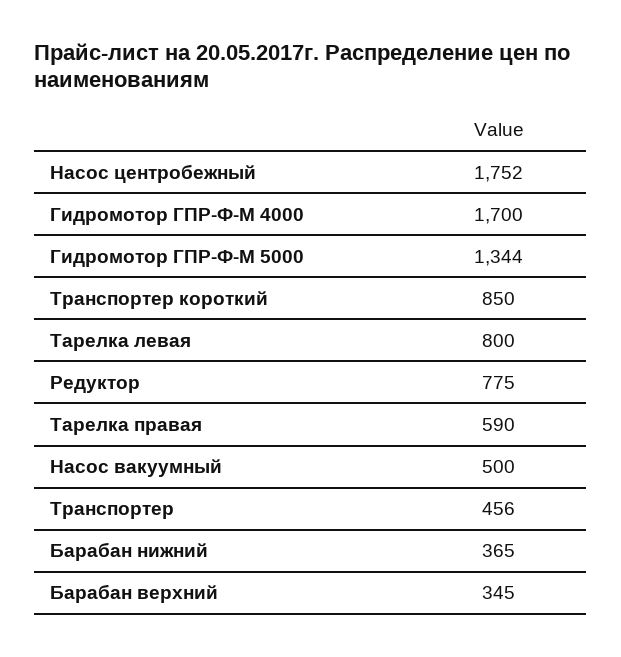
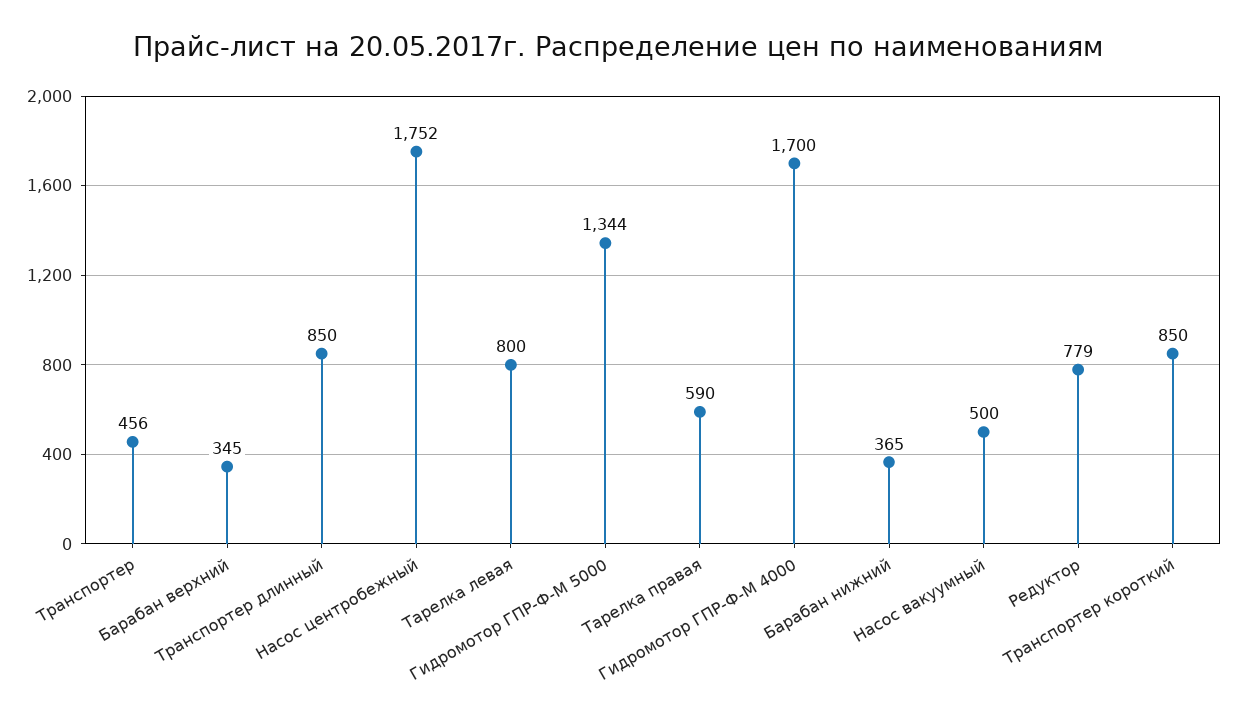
Редуктор: 775 -> 779
Транспортер длинный: none -> 850

